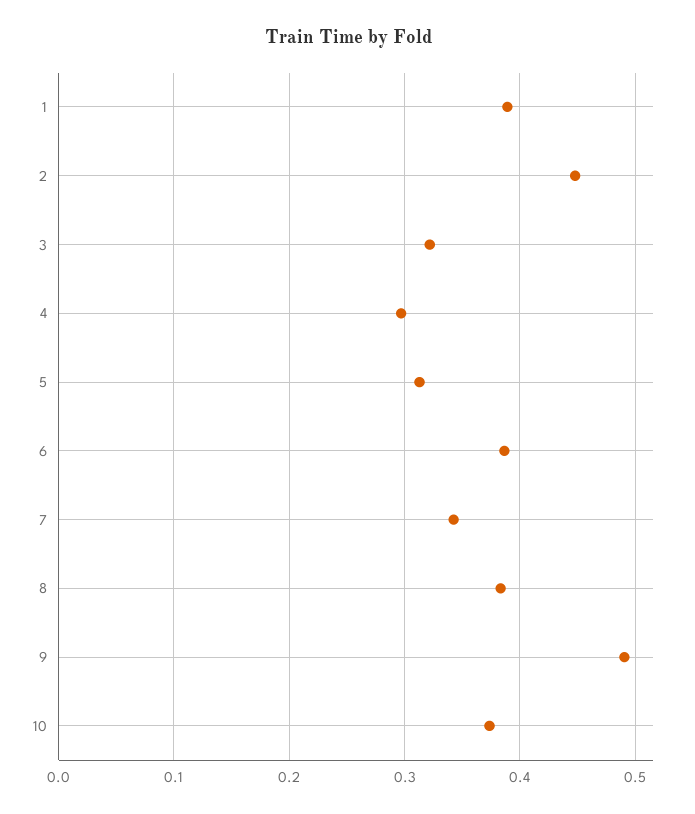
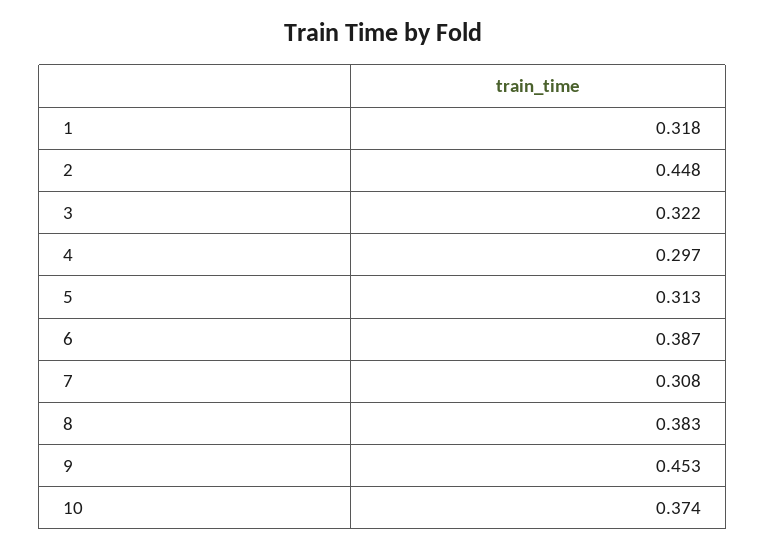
1: 0.39 -> 0.318
7: 0.34 -> 0.308
9: 0.49 -> 0.453

